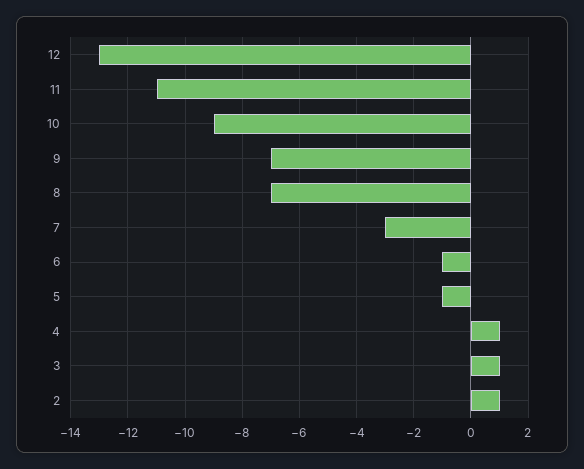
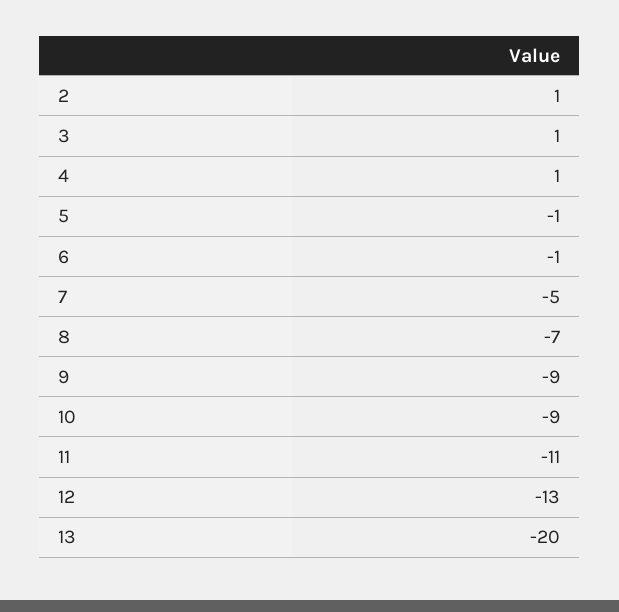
9: -7 -> -9
7: -3 -> -5
13: none -> -20

